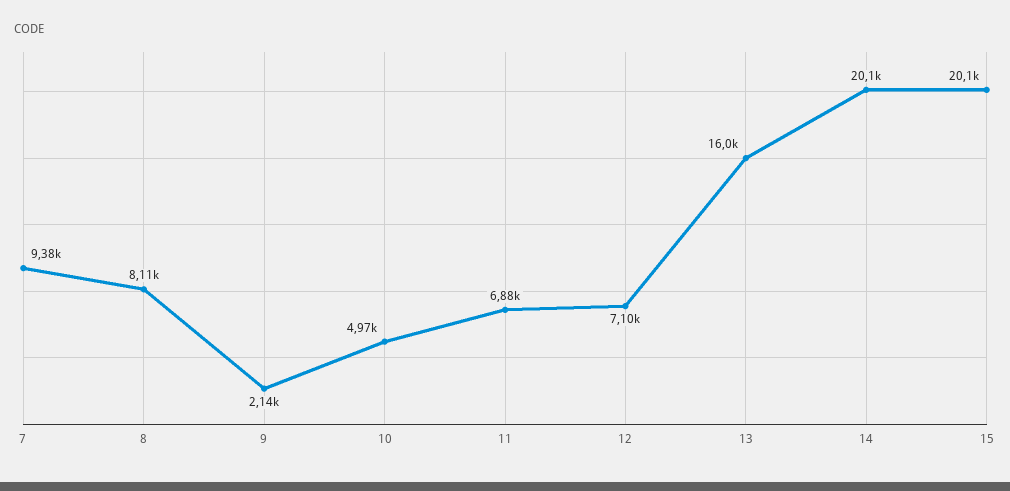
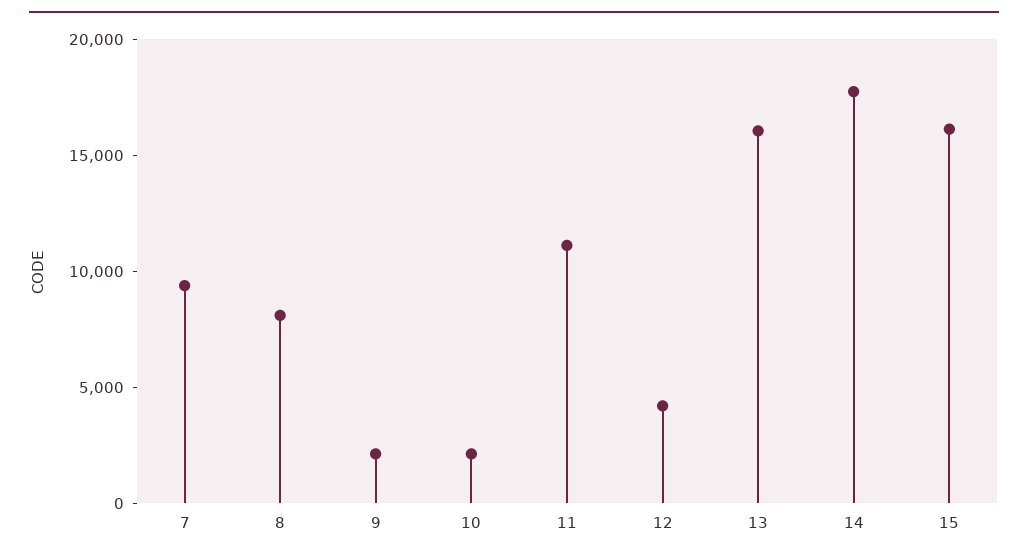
10: 4970 -> 2000
11: 6880 -> 11000
12: 7100 -> 4000
14: 20100 -> 18000
15: 20100 -> 16000

